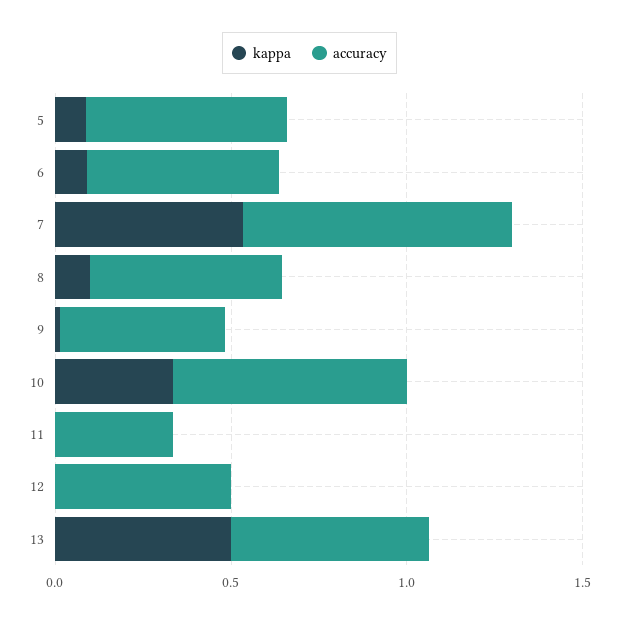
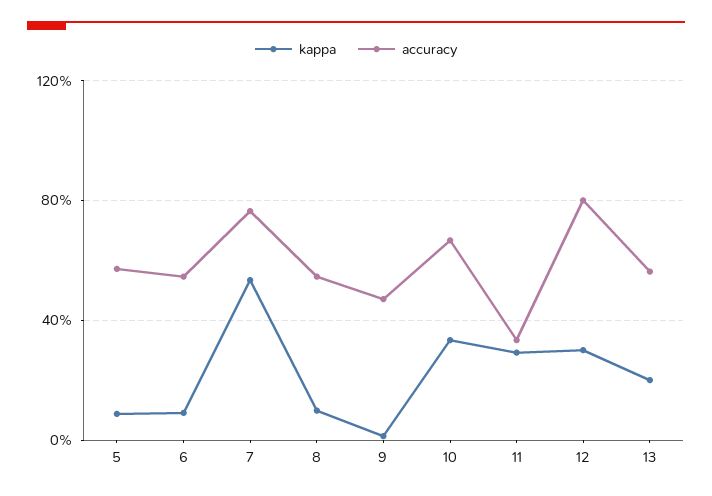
kappa, 11: 0 -> 0.3
kappa, 12: 0 -> 0.3
accuracy, 12: 0.5 -> 0.8
kappa, 13: 0.5 -> 0.2

